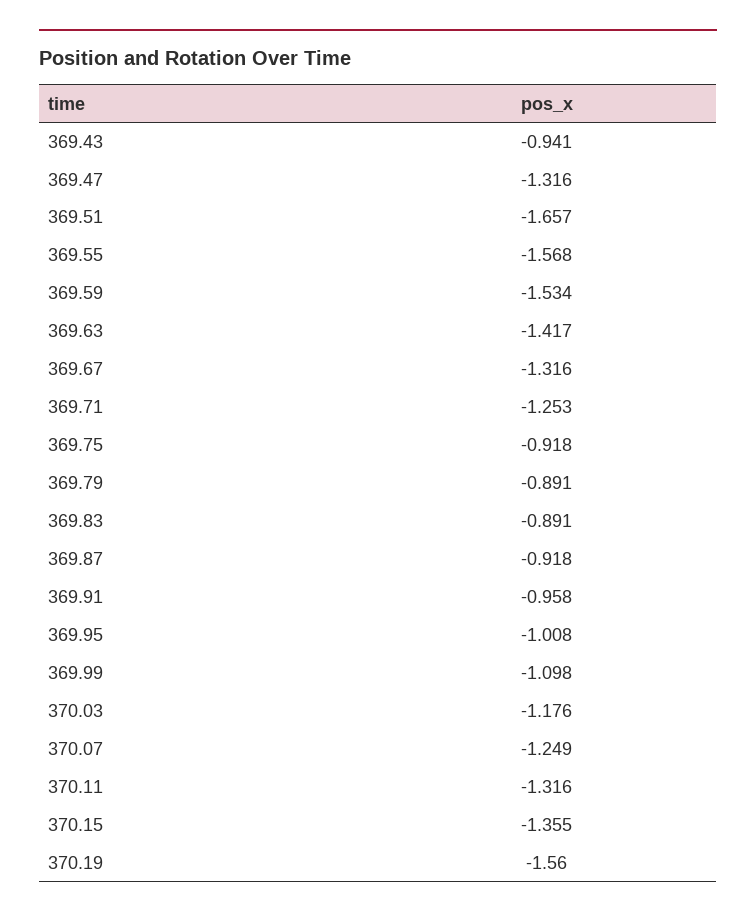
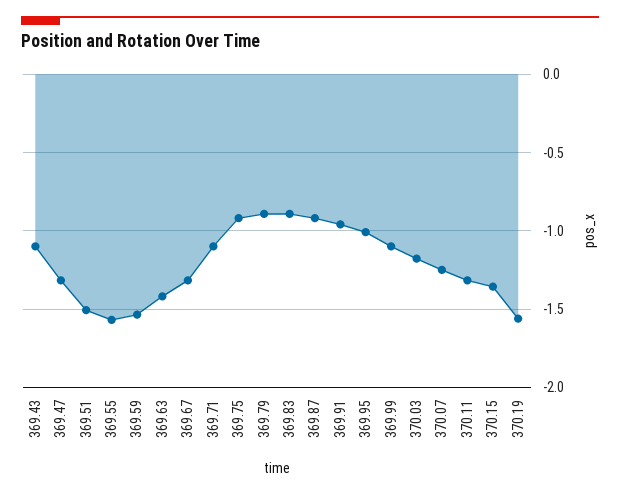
369.43: -0.941 -> -1.1
369.51: -1.657 -> -1.5
369.71: -1.253 -> -1.1

